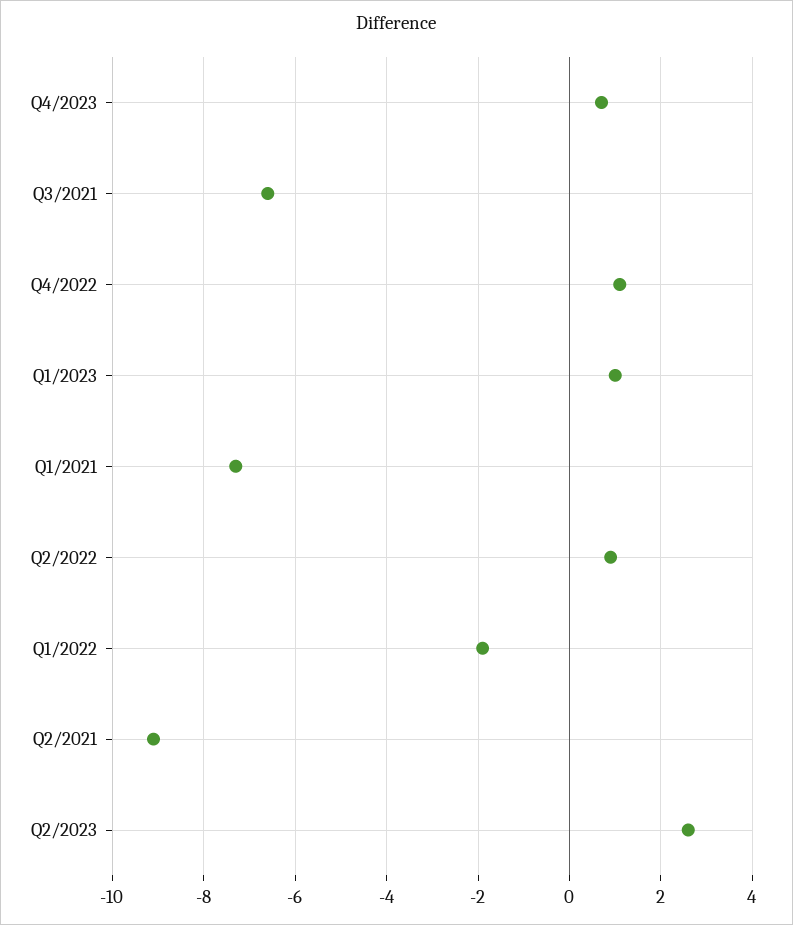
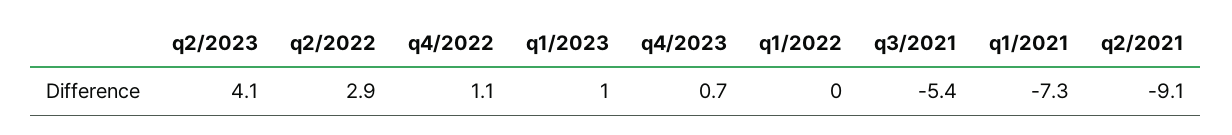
Q3/2021: -6.5 -> -5.4
Q2/2022: 1 -> 2.9
Q1/2022: -2 -> 0
Q2/2023: 2.5 -> 4.1

